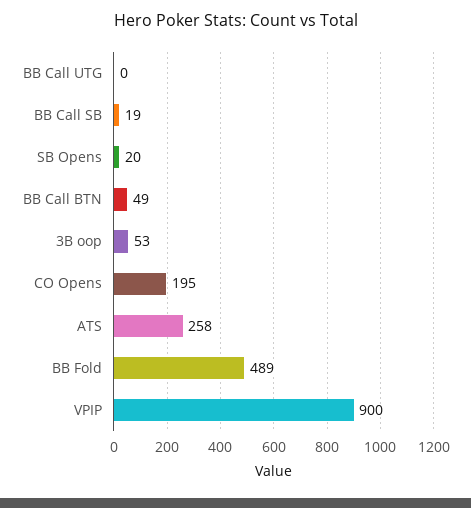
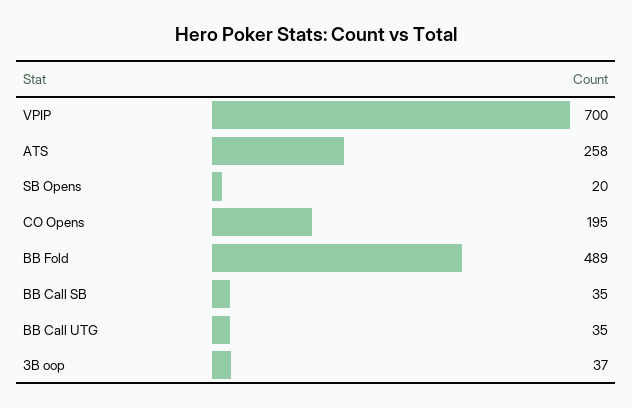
BB Call UTG: 0 -> 35
BB Call SB: 19 -> 35
BB Call BTN: 49 -> none
3B oop: 53 -> 37
VPIP: 900 -> 700

